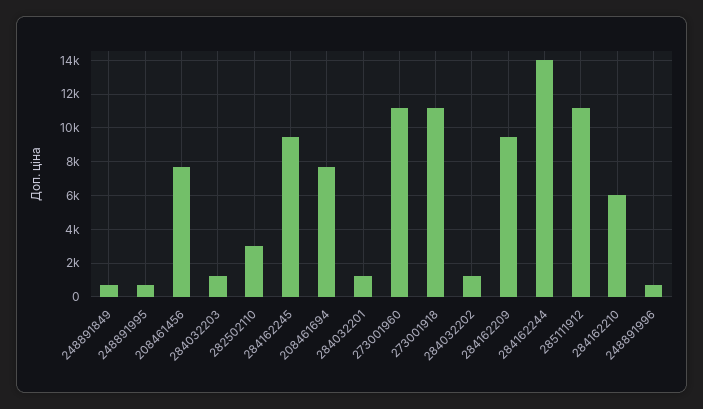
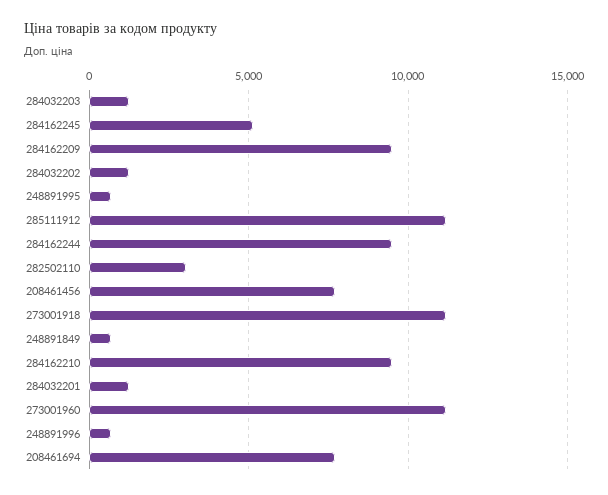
284162245: 9500 -> 5000
284162244: 14000 -> 9500
284162210: 6000 -> 9500

